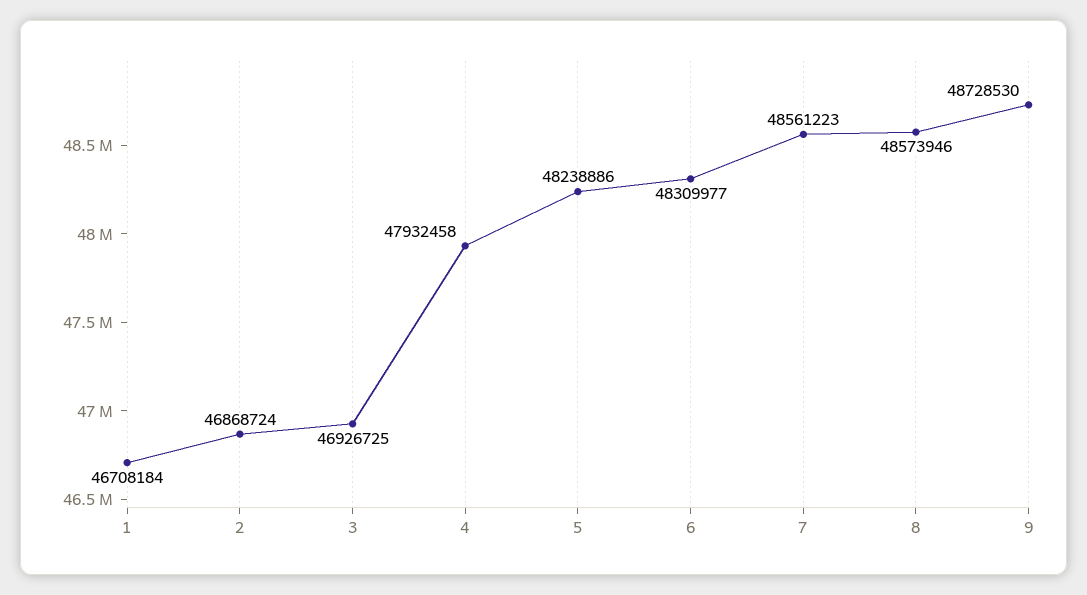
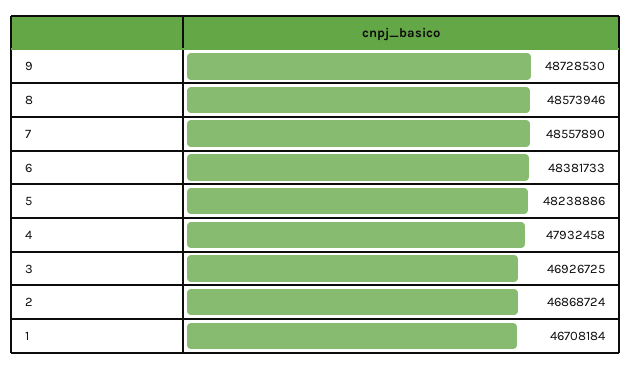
6: 48309977 -> 48381733
7: 48561223 -> 48557890

